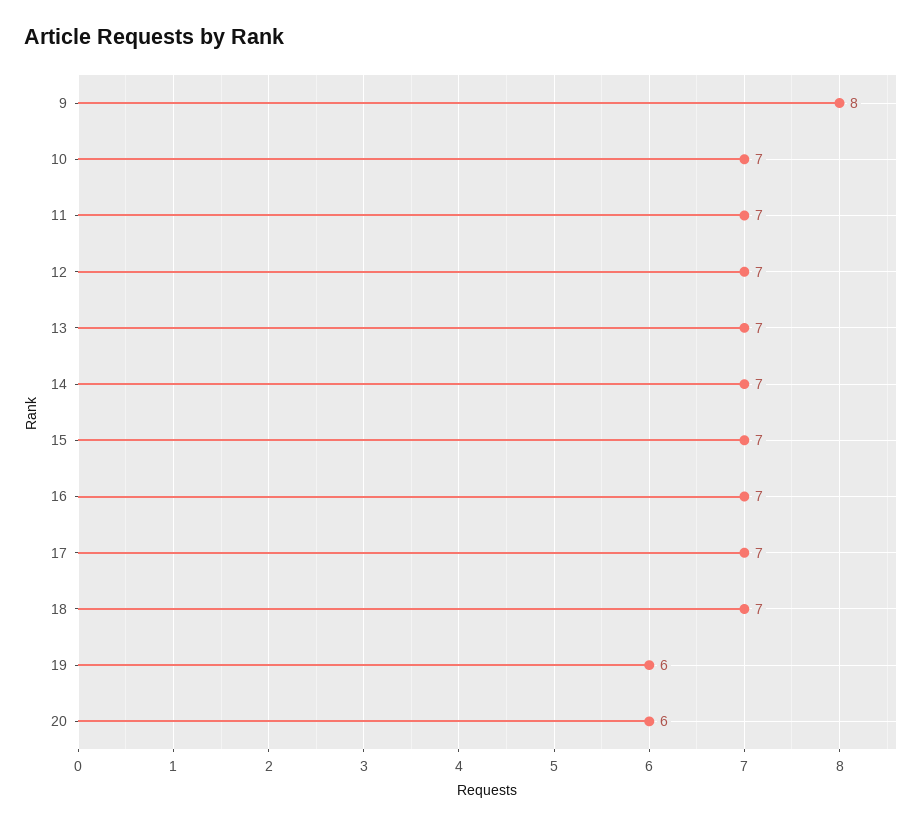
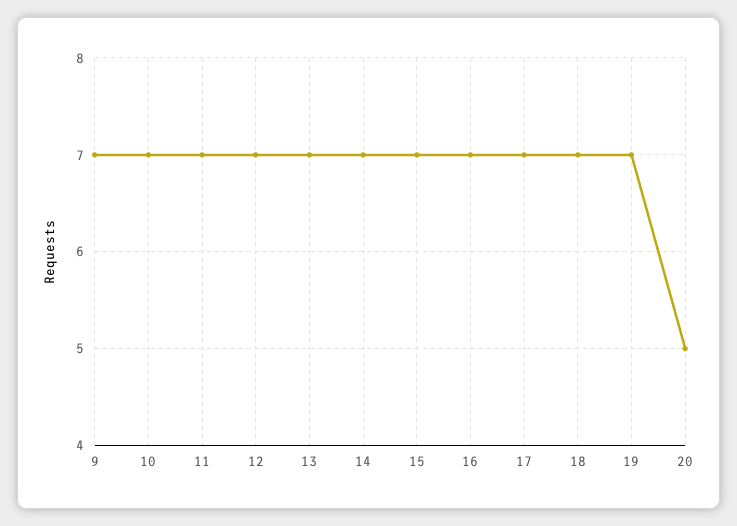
9: 8 -> 7
19: 6 -> 7
20: 6 -> 5

